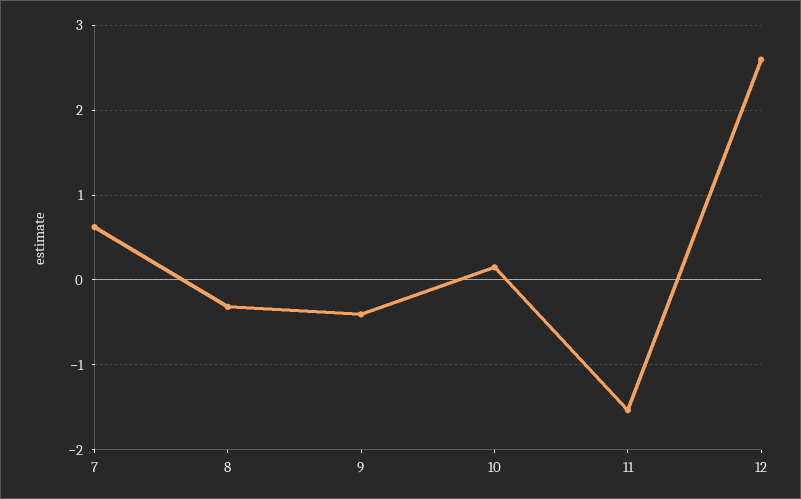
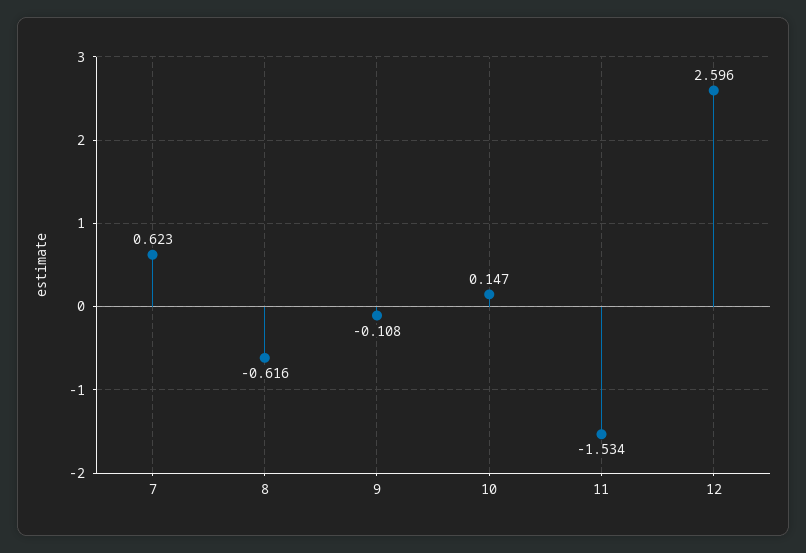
8: -0.3 -> -0.616
9: -0.4 -> -0.108

